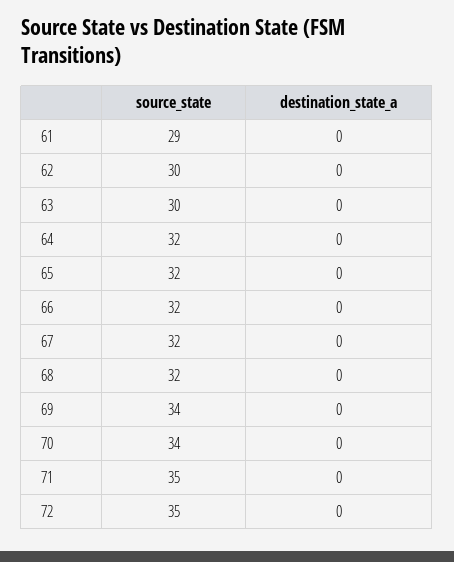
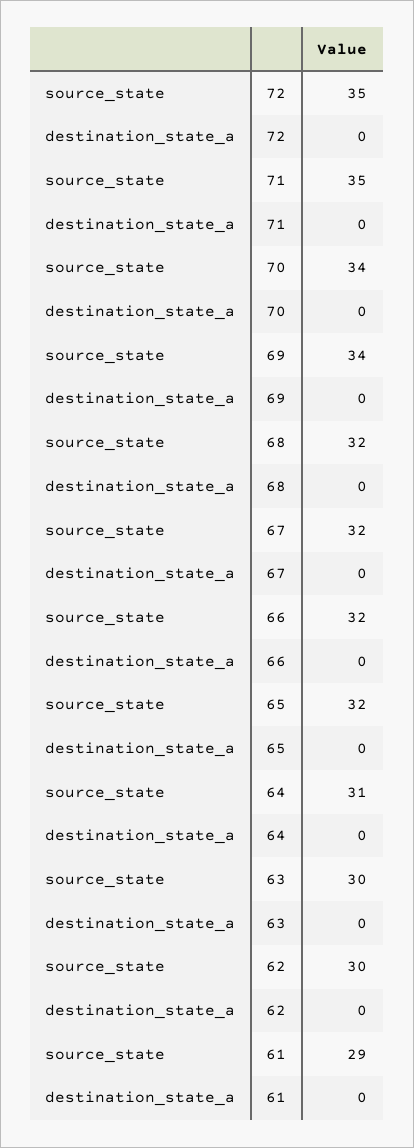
source_state, 64: 32 -> 31

